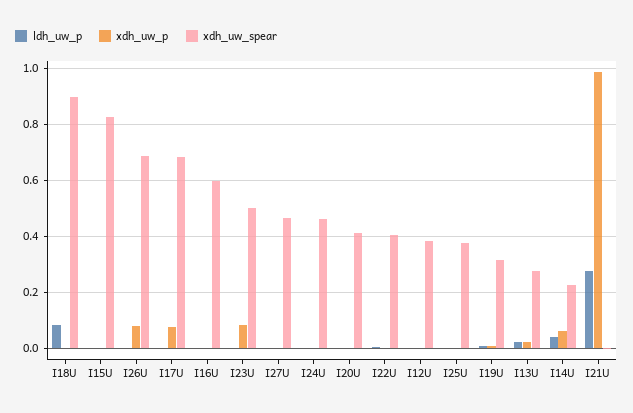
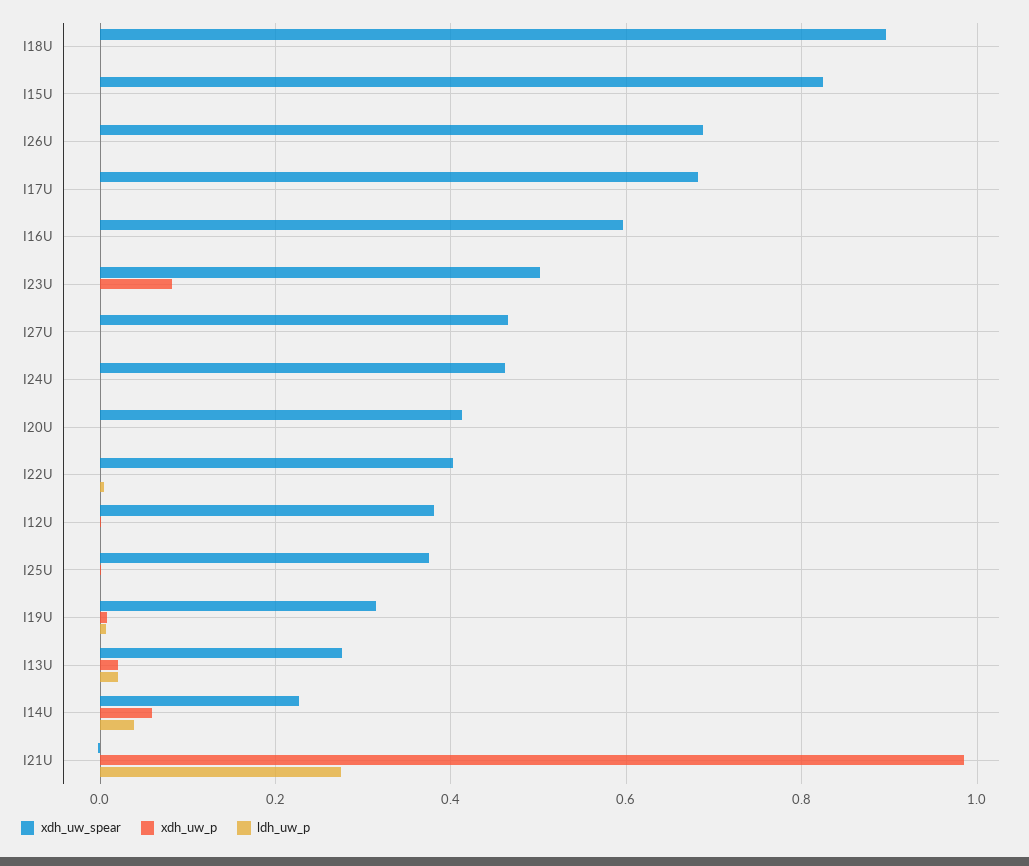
ldh_uw_p, I18U: 0.075 -> 0
xdh_uw_p, I26U: 0.075 -> 0
xdh_uw_p, I17U: 0.075 -> 0

